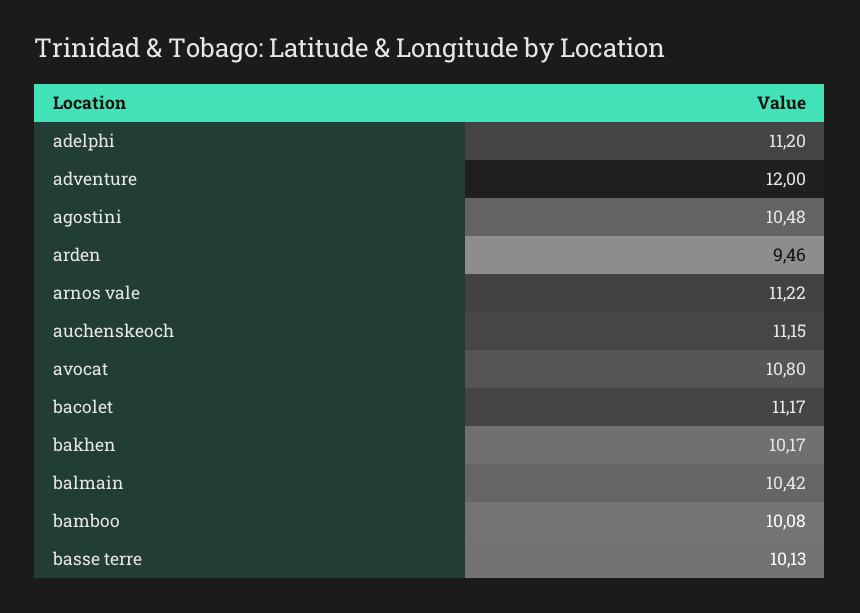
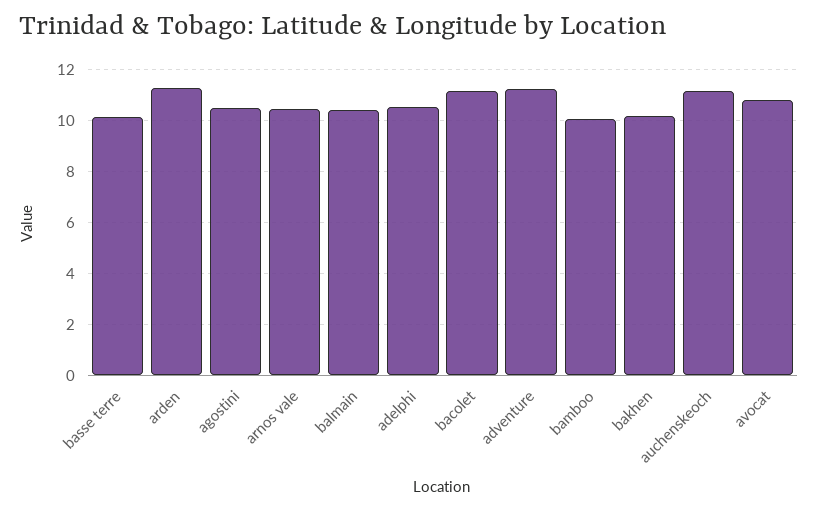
adelphi: 11.2 -> 10.5
adventure: 12 -> 11.25
arden: 9.46 -> 11.25
arnos vale: 11.22 -> 10.5

